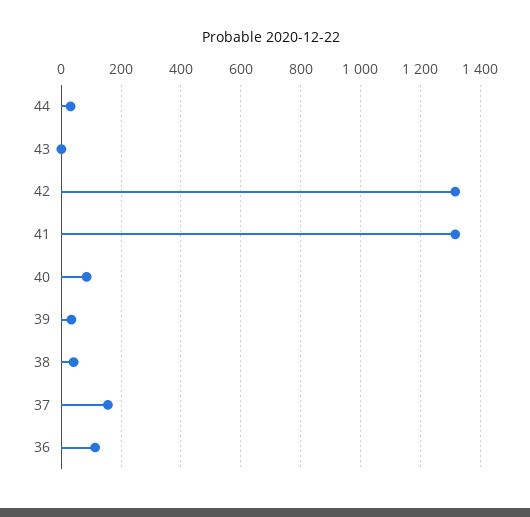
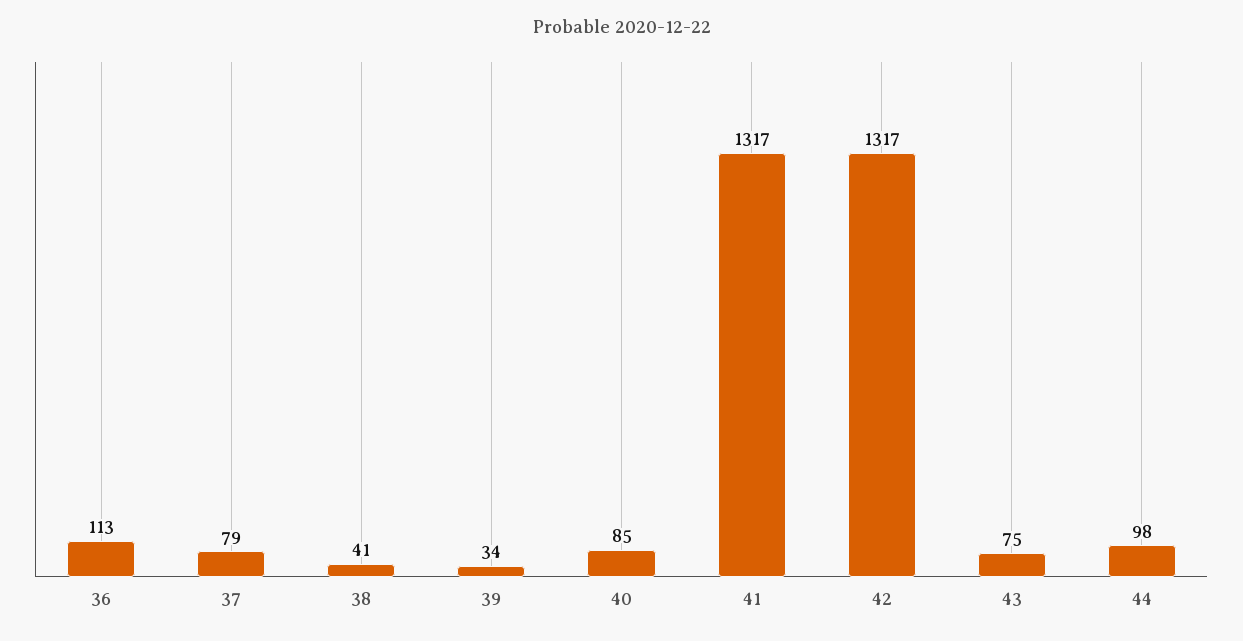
44: 25 -> 98
43: 0 -> 75
37: 150 -> 79

